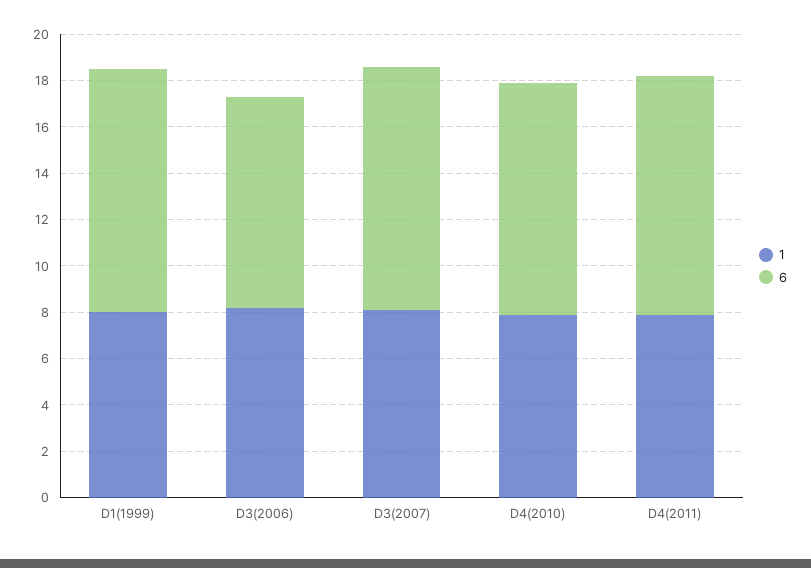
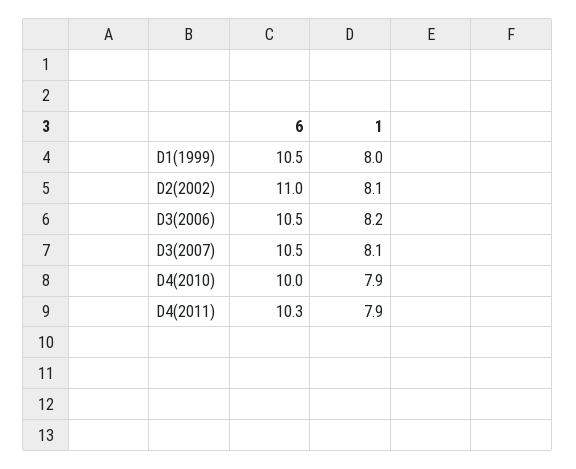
6, D3(2006): 9 -> 10.5
6, D2(2002): none -> 11
1, D2(2002): none -> 8.1

